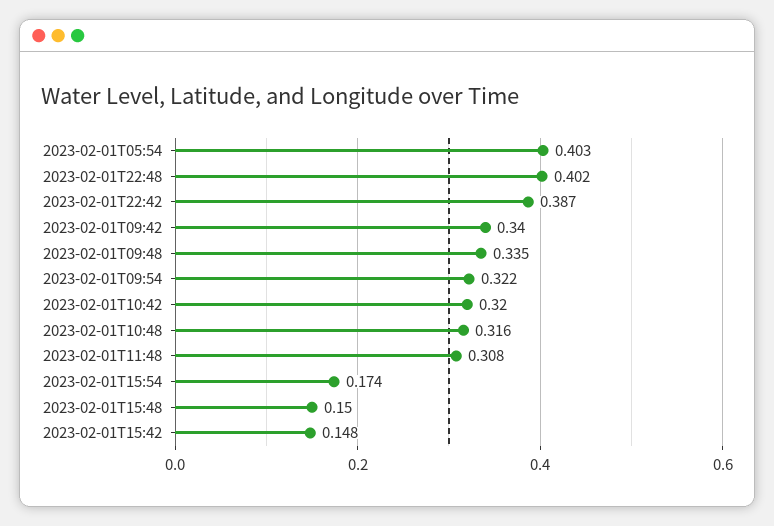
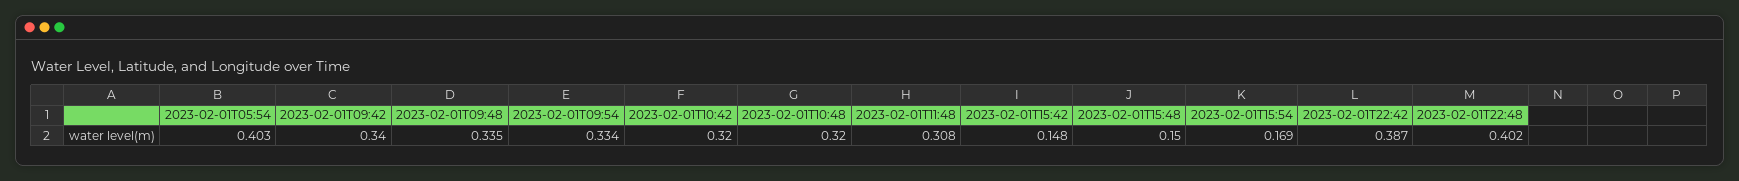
2023-02-01T09:54: 0.322 -> 0.334
2023-02-01T10:48: 0.316 -> 0.32
2023-02-01T15:54: 0.174 -> 0.169

